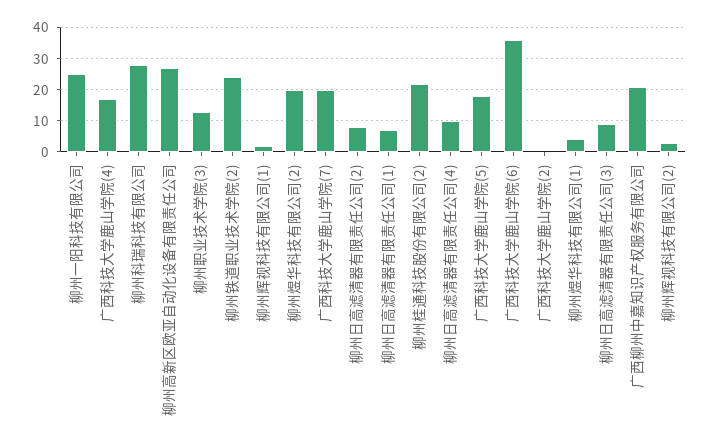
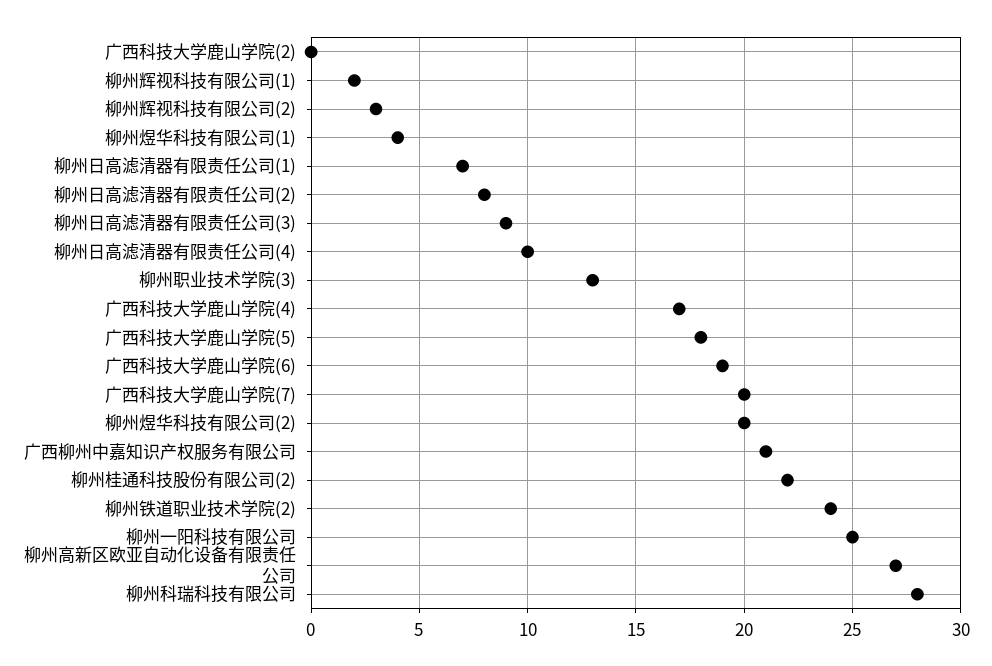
广西科技大学鹿山学院(6): 35 -> 19

